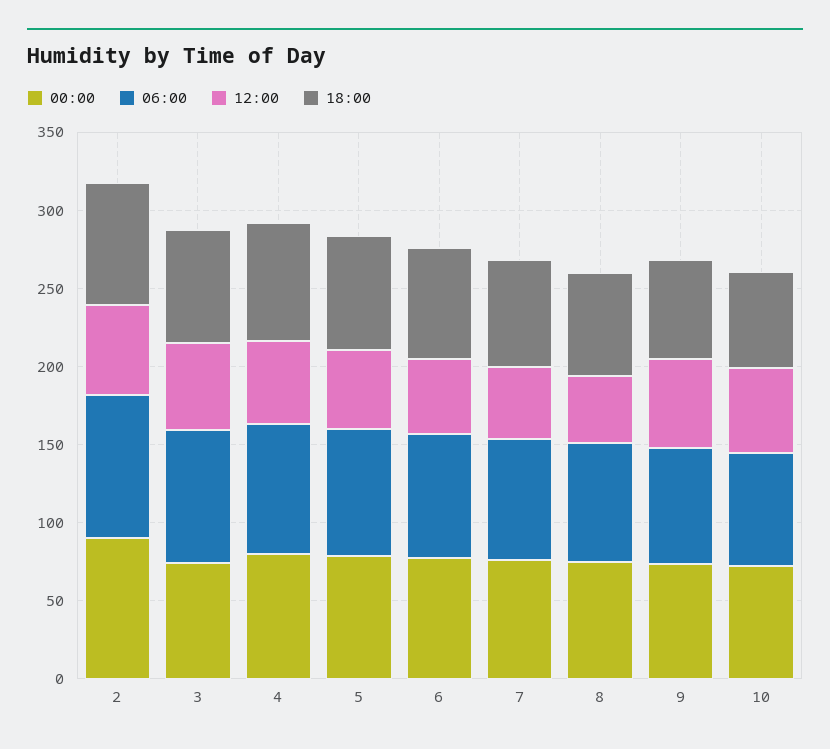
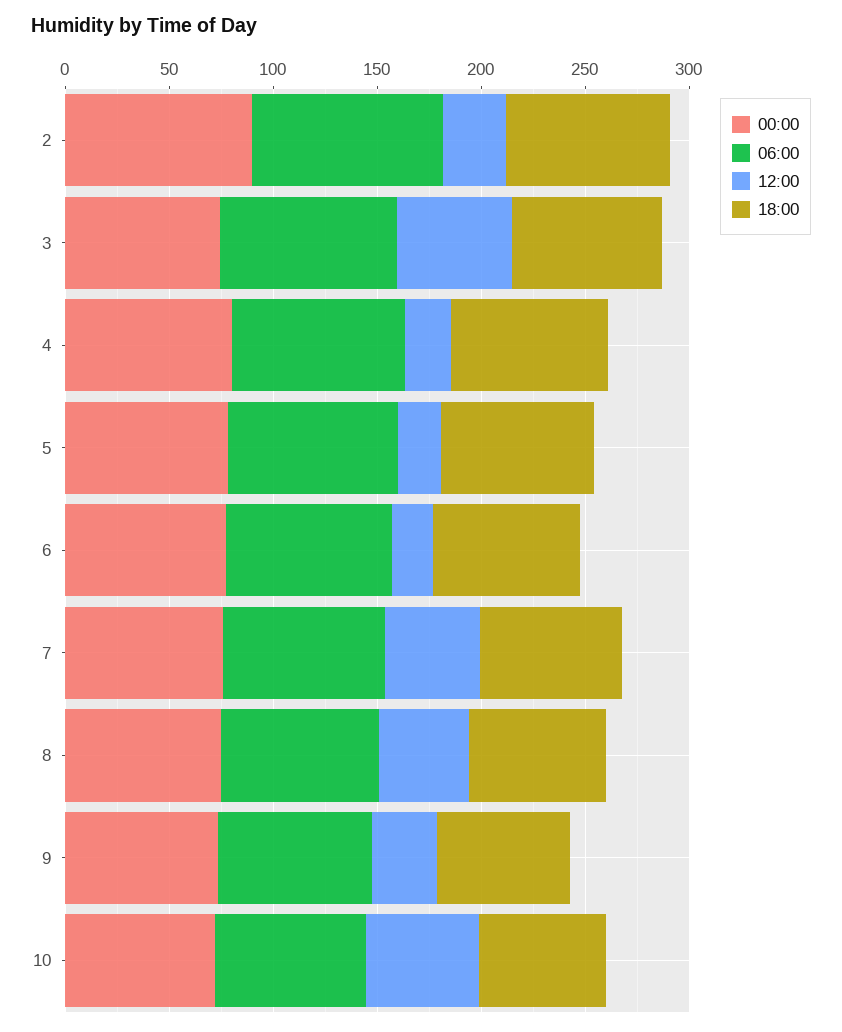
12:00, 2: 60 -> 30
12:00, 4: 50 -> 20
12:00, 5: 50 -> 20
12:00, 6: 50 -> 20
12:00, 9: 60 -> 30

